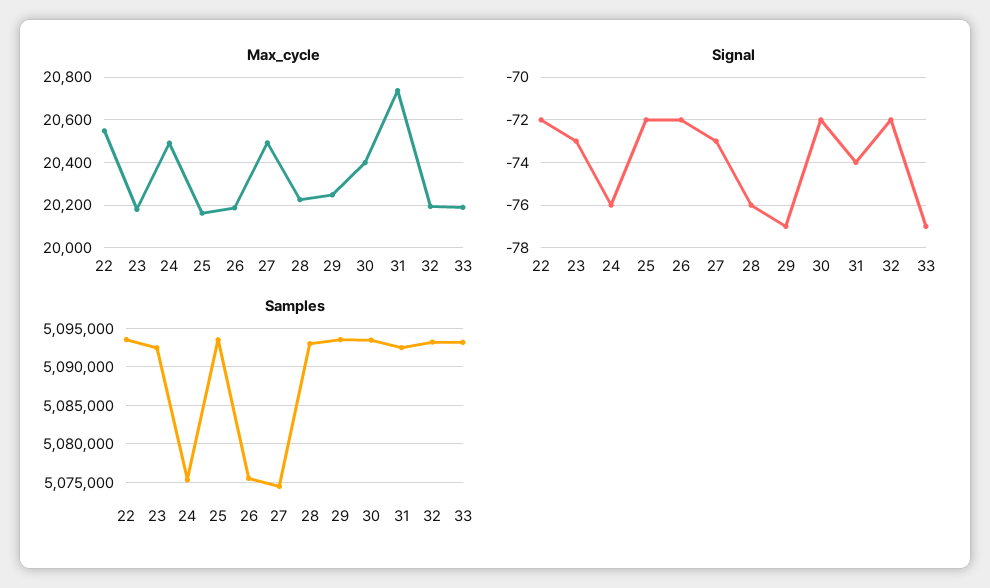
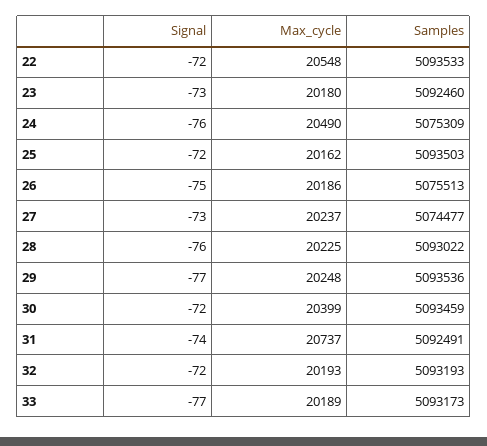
Max_cycle, 27: 20500 -> 20237
Signal, 26: -72 -> -75

